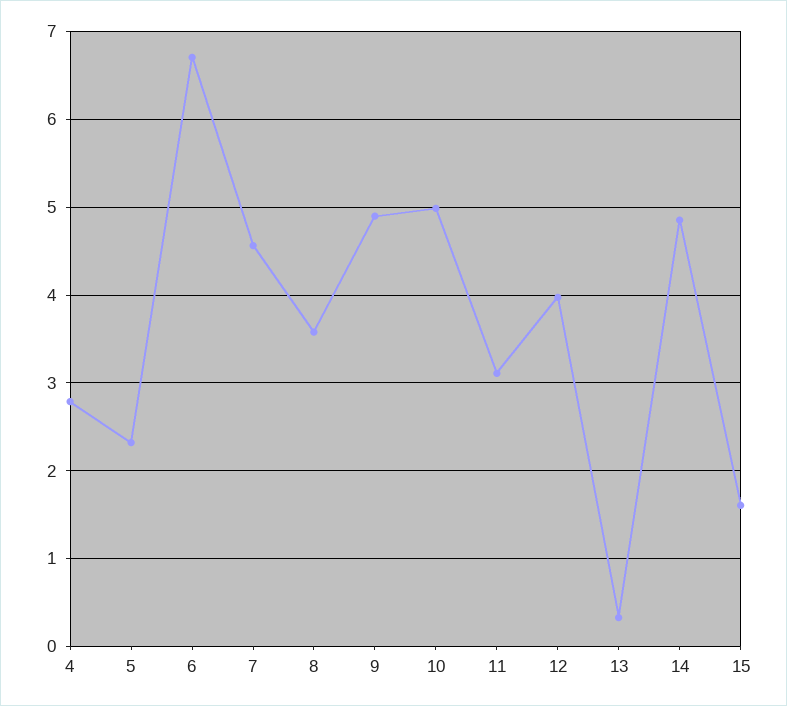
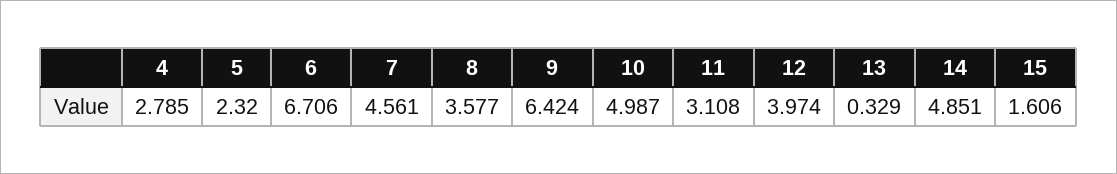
9: 4.9 -> 6.424

